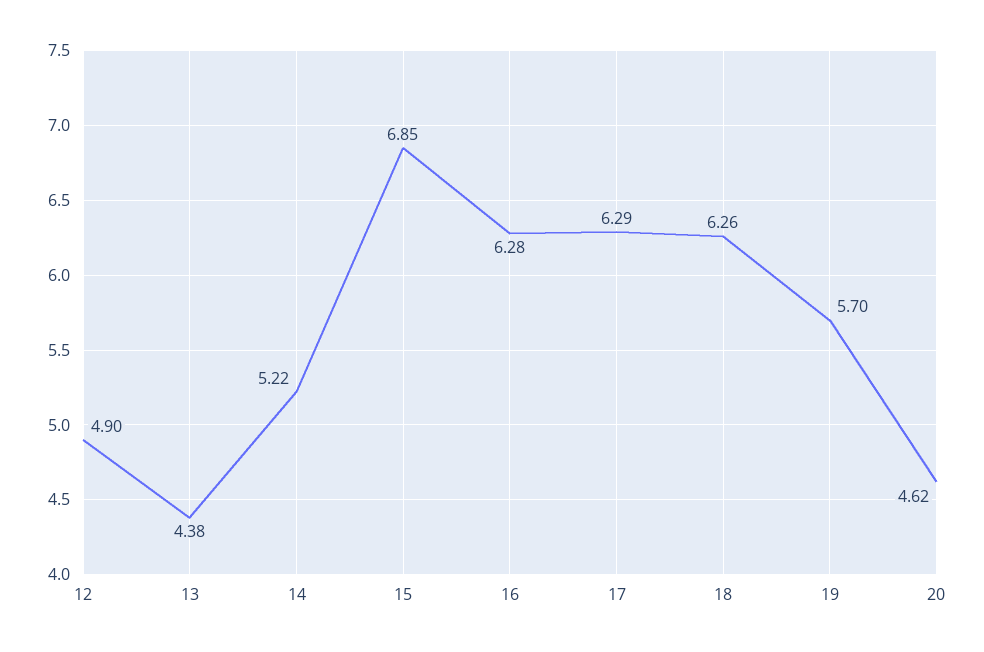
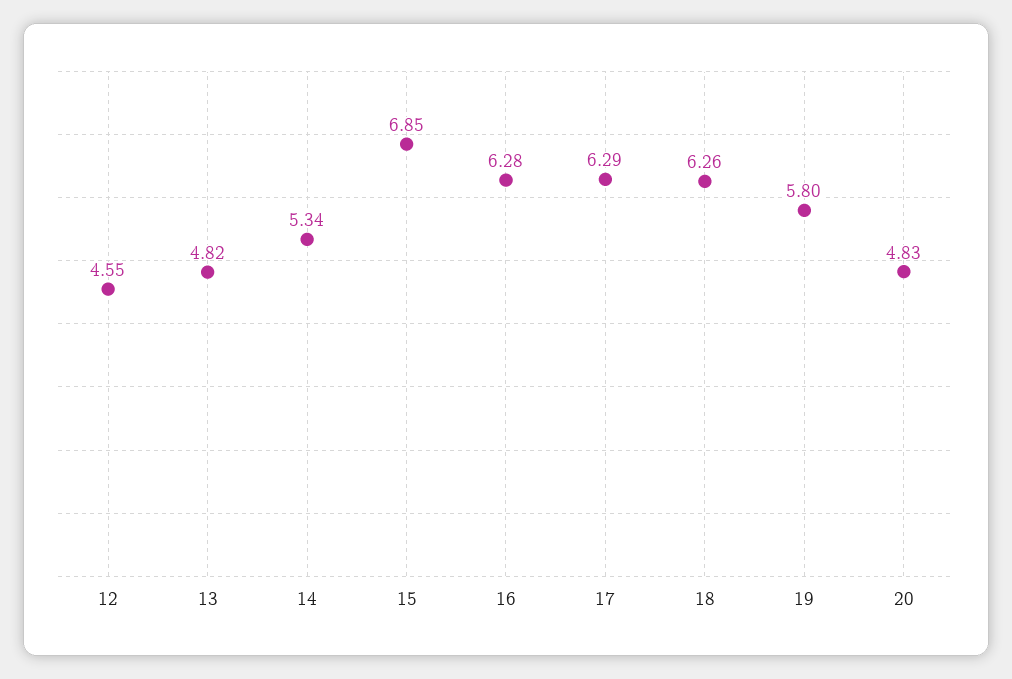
12: 4.9 -> 4.55
13: 4.38 -> 4.82
14: 5.22 -> 5.34
19: 5.7 -> 5.8
20: 4.62 -> 4.83

